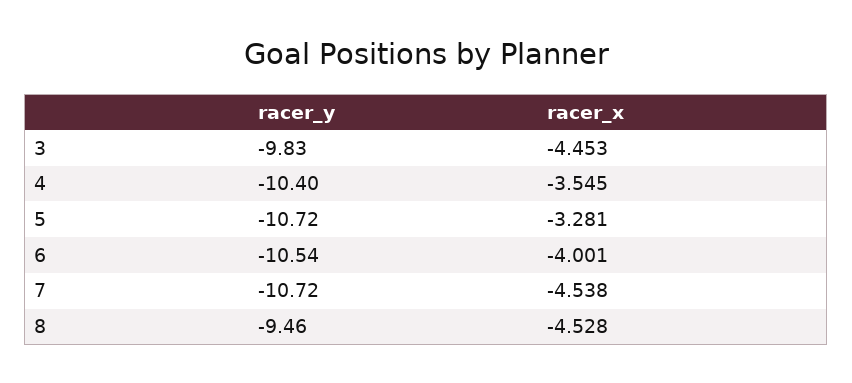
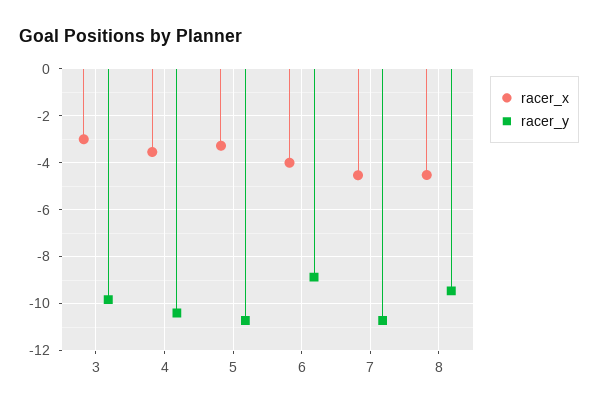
racer_x, 3: -4.453 -> -3
racer_y, 6: -10.54 -> -9

